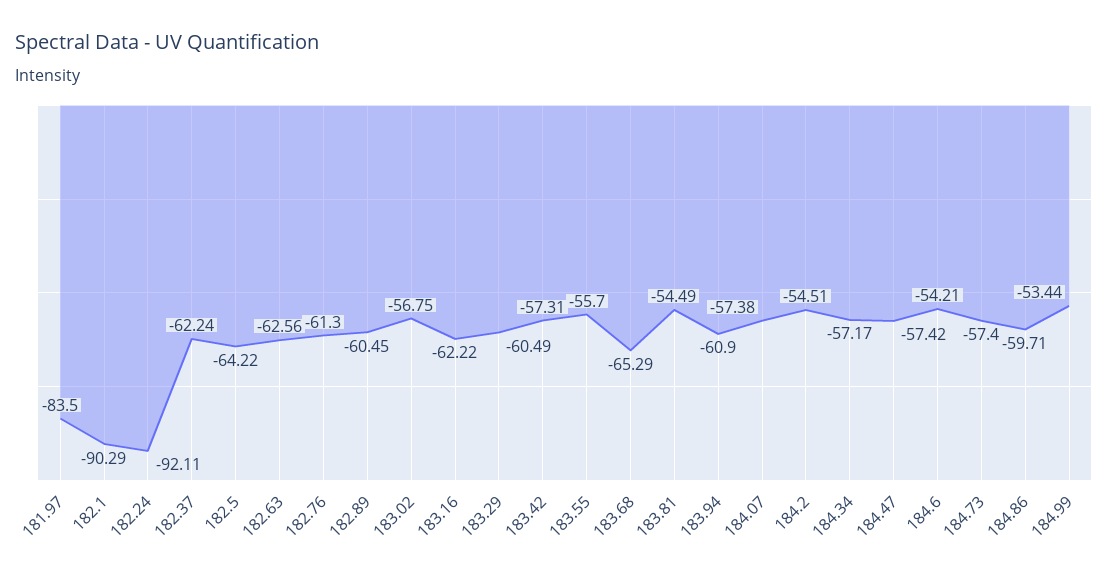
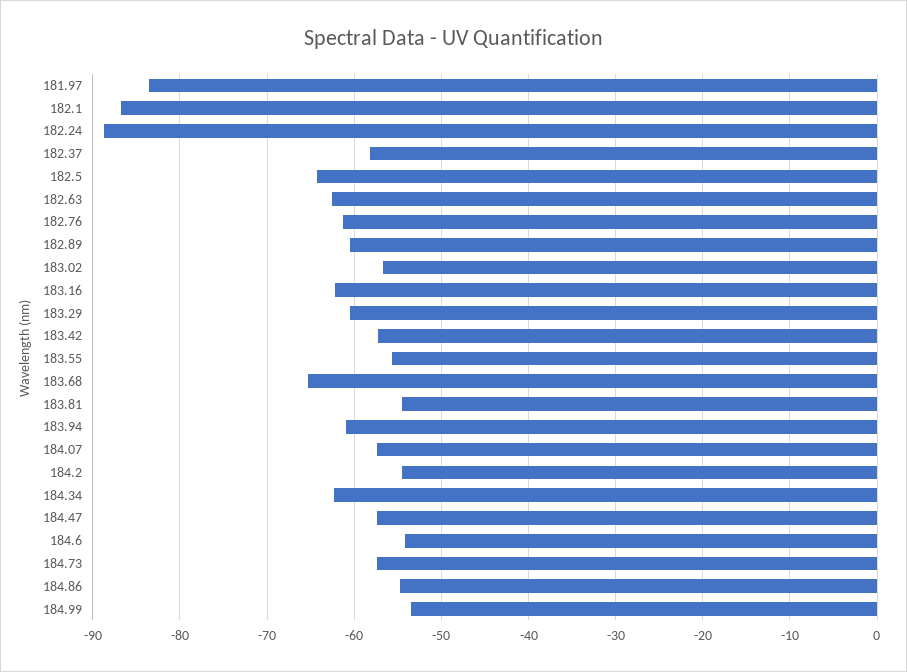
182.1: -90.29 -> -87
182.24: -92.11 -> -89
182.37: -62.24 -> -58
184.34: -57.17 -> -62
184.86: -59.71 -> -55

